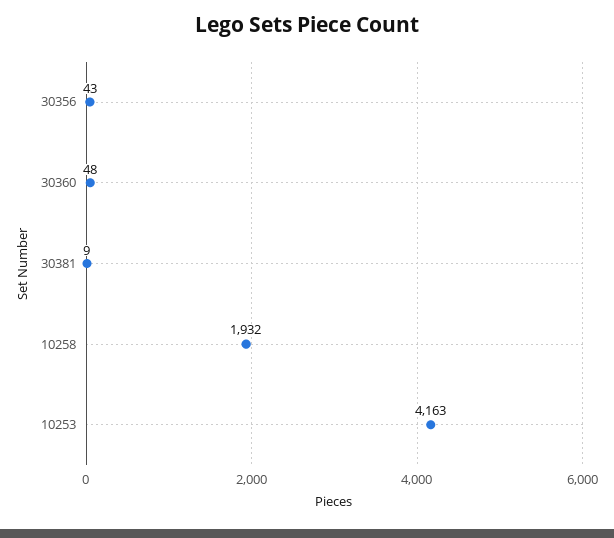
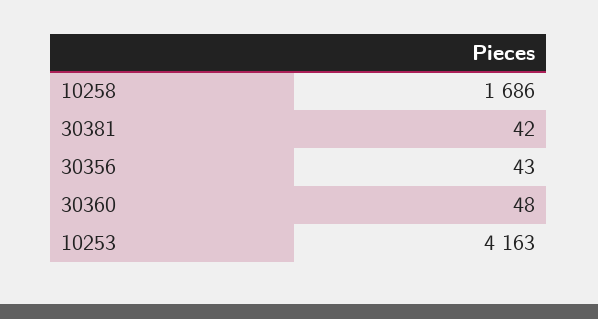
30381: 9 -> 42
10258: 1932 -> 1686

